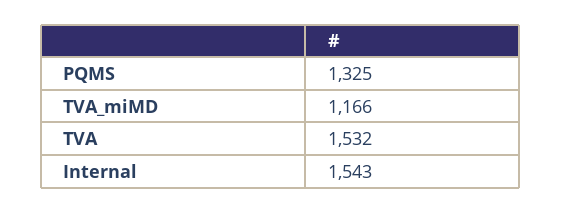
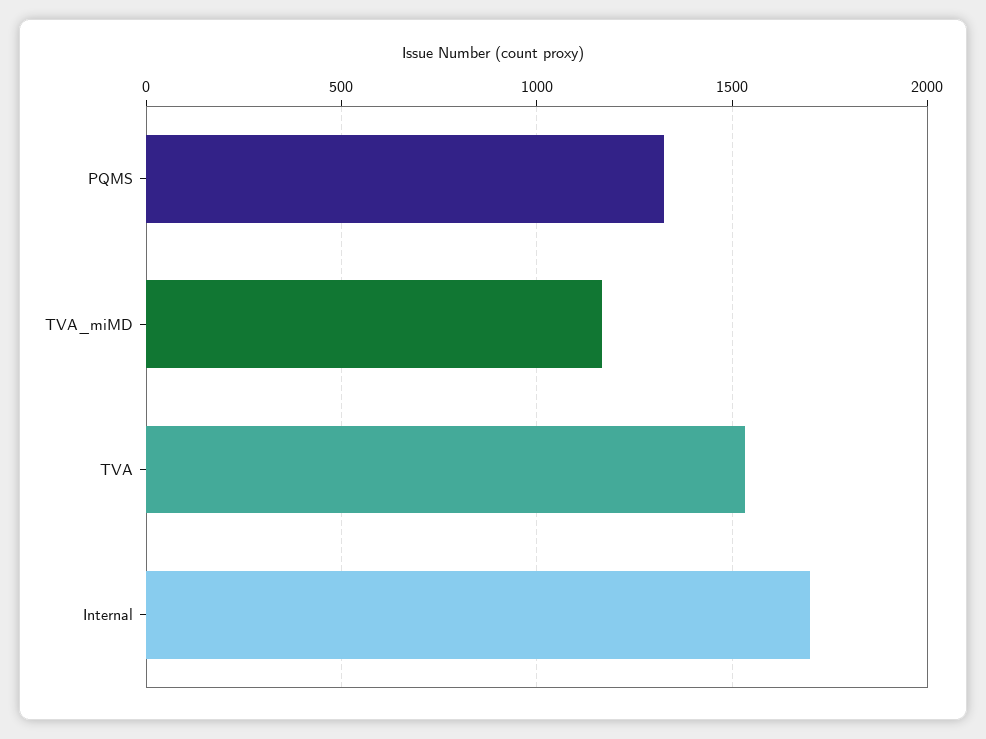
Internal: 1543 -> 1700

